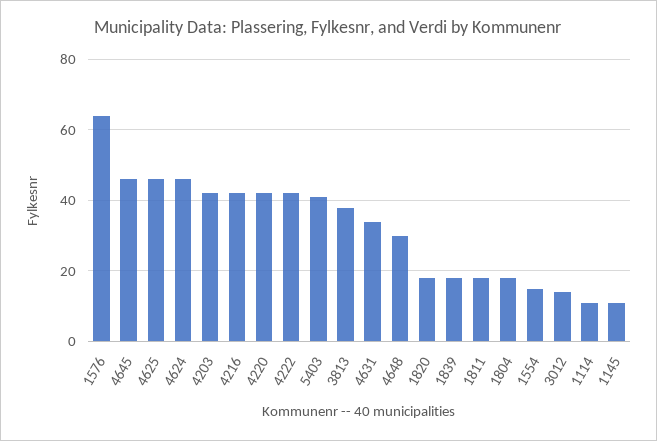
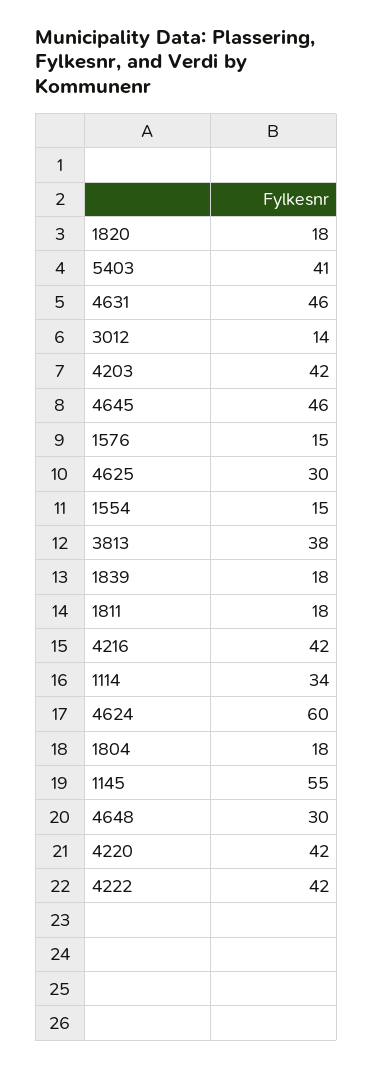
1576: 65 -> 15
4625: 45 -> 30
4624: 45 -> 60
4631: 35 -> 46
1114: 10 -> 34
1145: 10 -> 55

